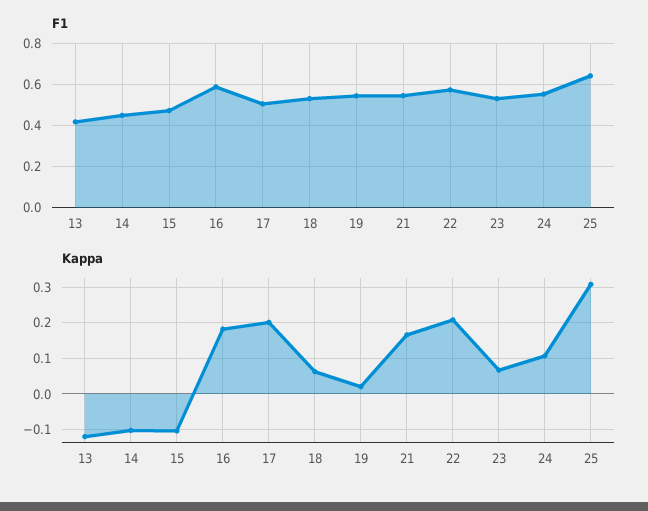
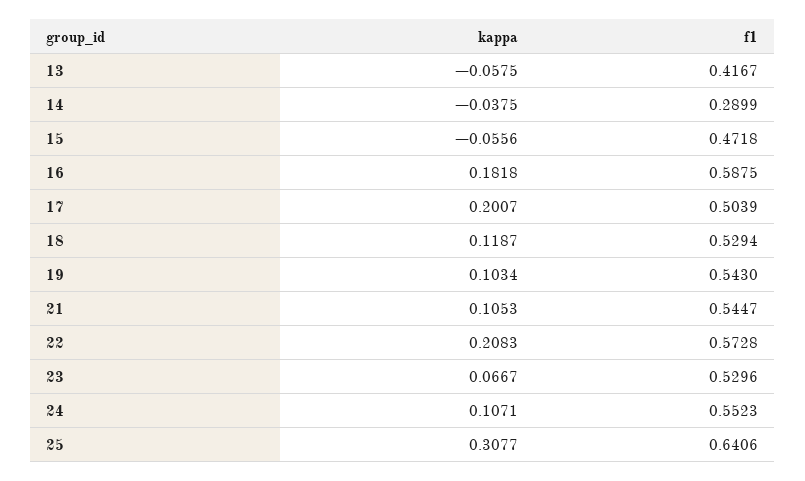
F1, 14: 0.45 -> 0.2899
Kappa, 13: -0.12 -> -0.0575
Kappa, 14: -0.1 -> -0.0375
Kappa, 15: -0.1 -> -0.0556
Kappa, 18: 0.06 -> 0.1187
Kappa, 19: 0.02 -> 0.1034
Kappa, 21: 0.16 -> 0.1053

